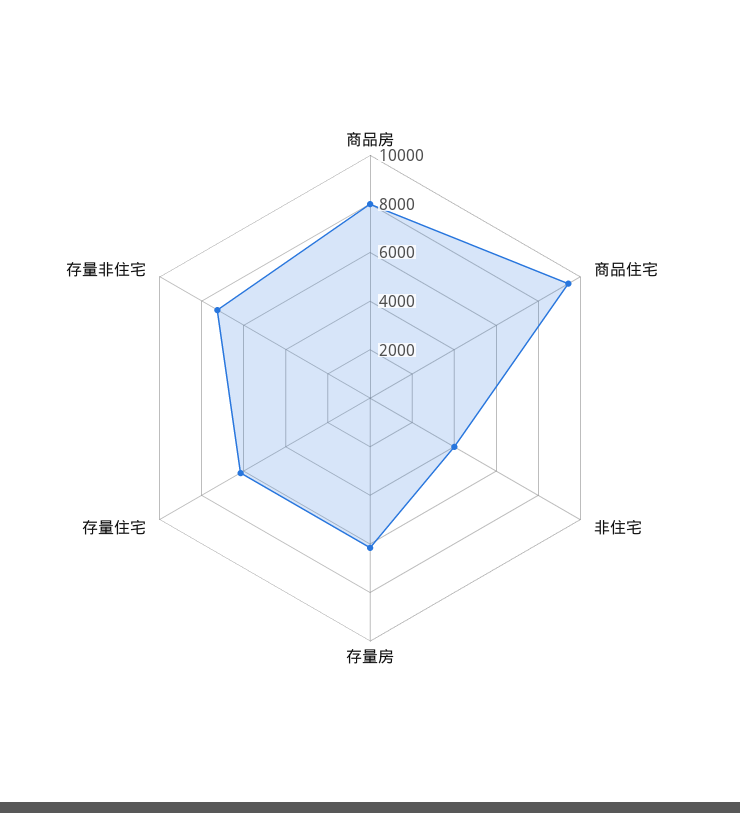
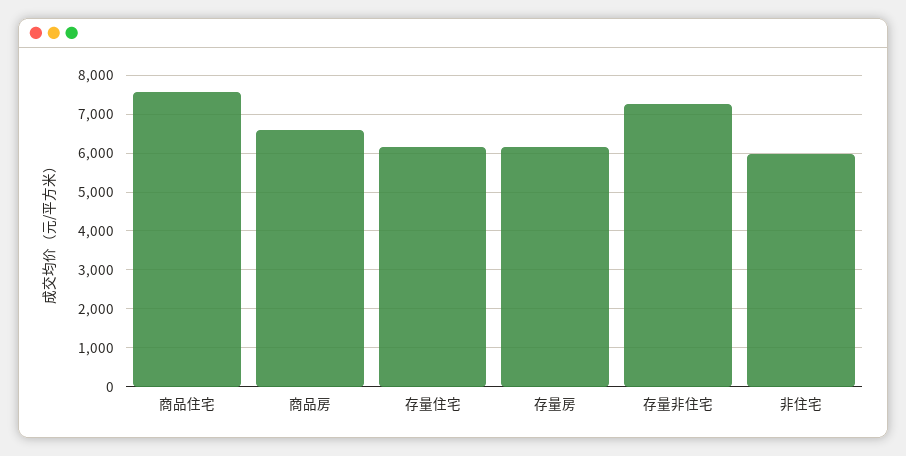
商品房: 8000 -> 6600
商品住宅: 9500 -> 7600
非住宅: 4000 -> 6000

